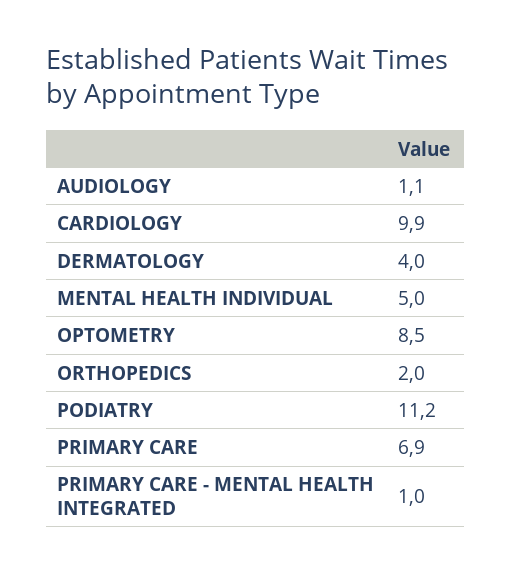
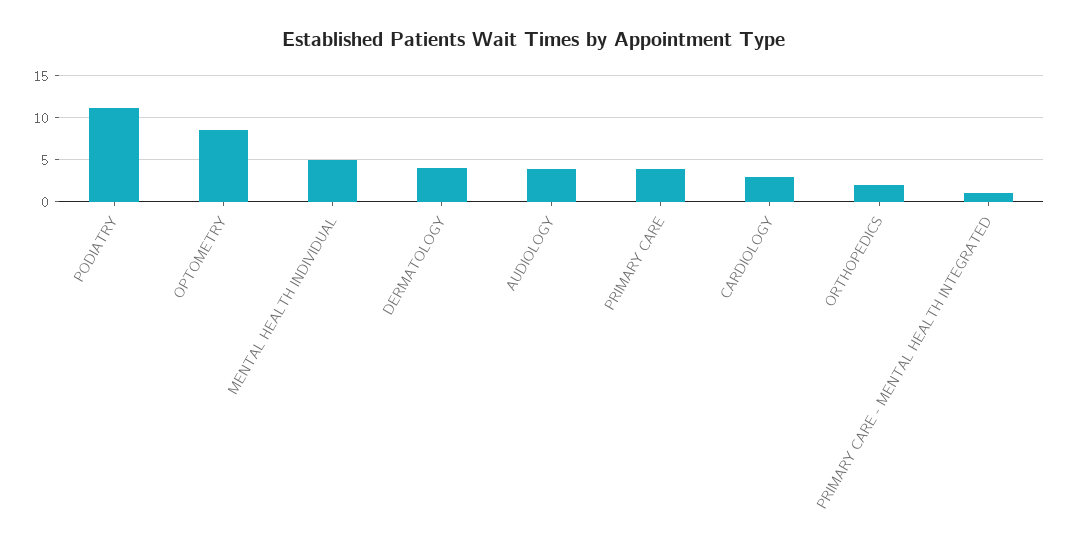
AUDIOLOGY: 1.1 -> 4
CARDIOLOGY: 9.9 -> 3
PRIMARY CARE: 6.9 -> 4

